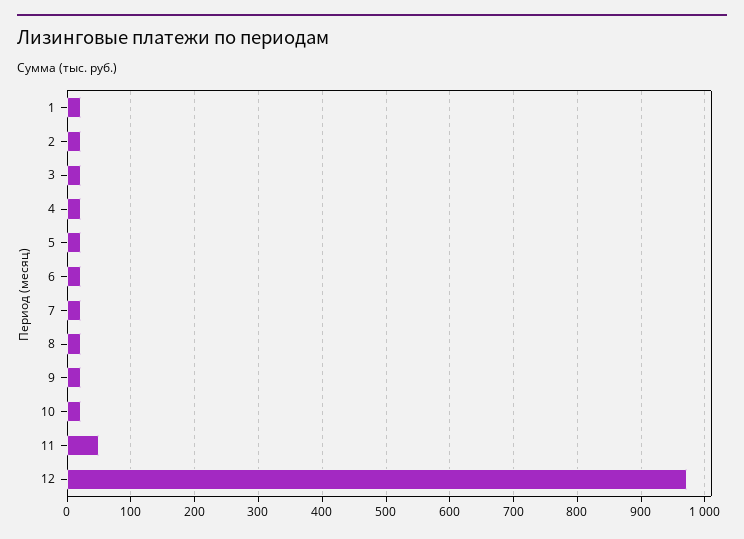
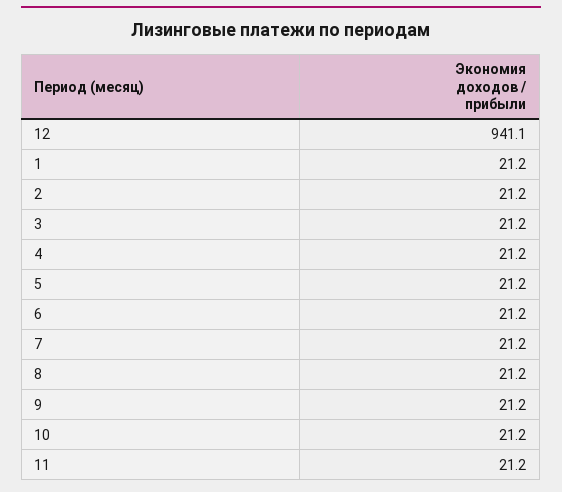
11: 50 -> 21.2
12: 970 -> 941.1

